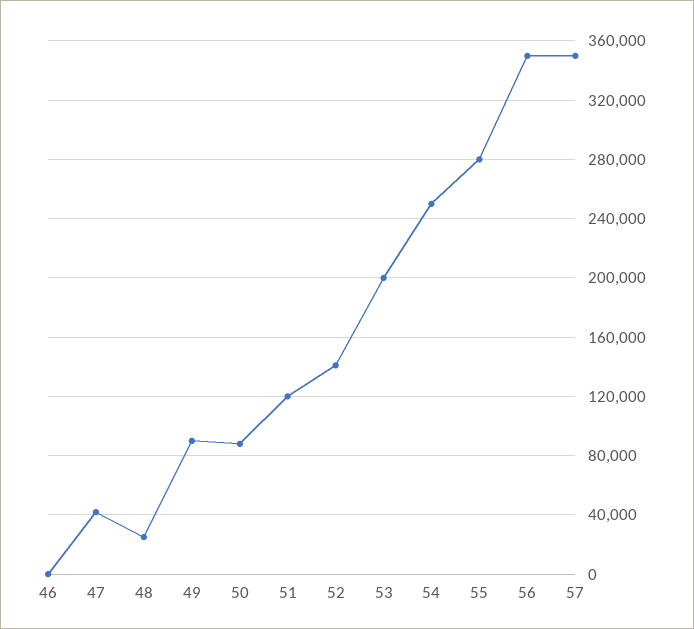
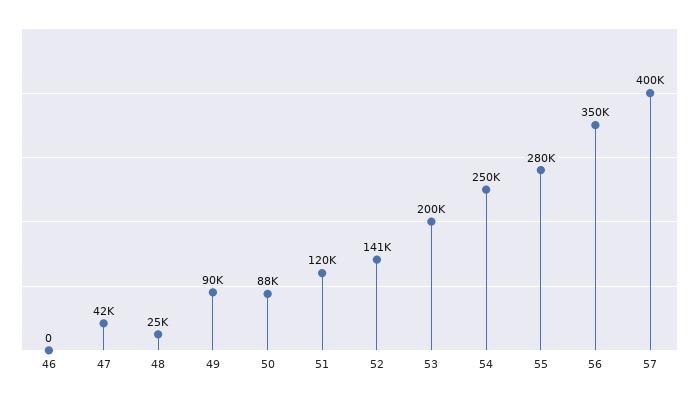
57: 350000 -> 400000

